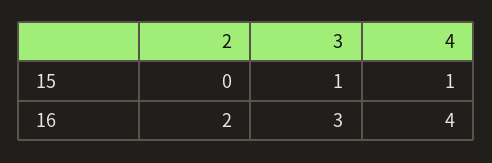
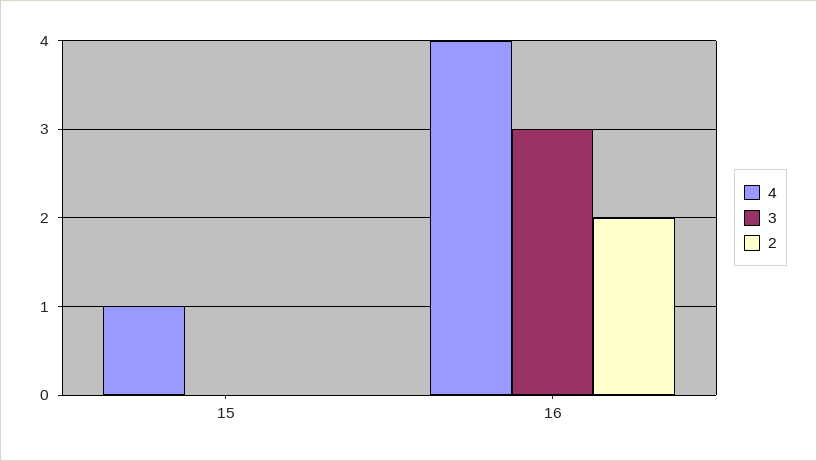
3, 15: 1 -> 0

